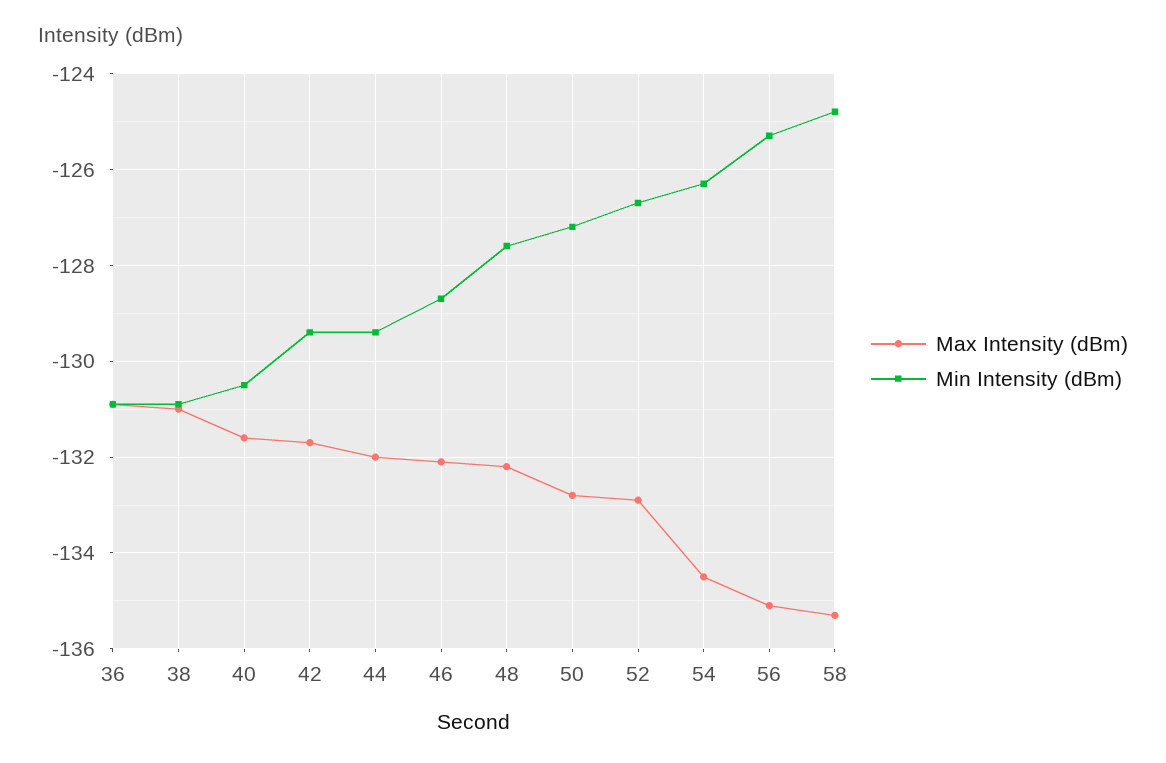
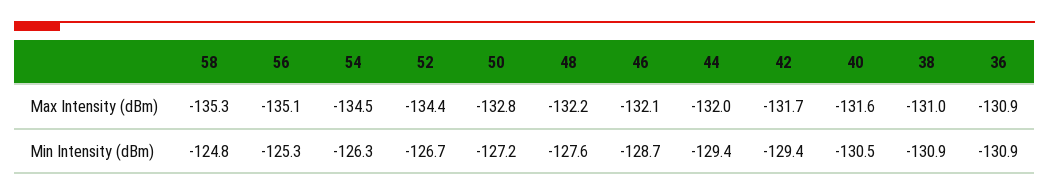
Max Intensity (dBm), 52: -133 -> -134.4

